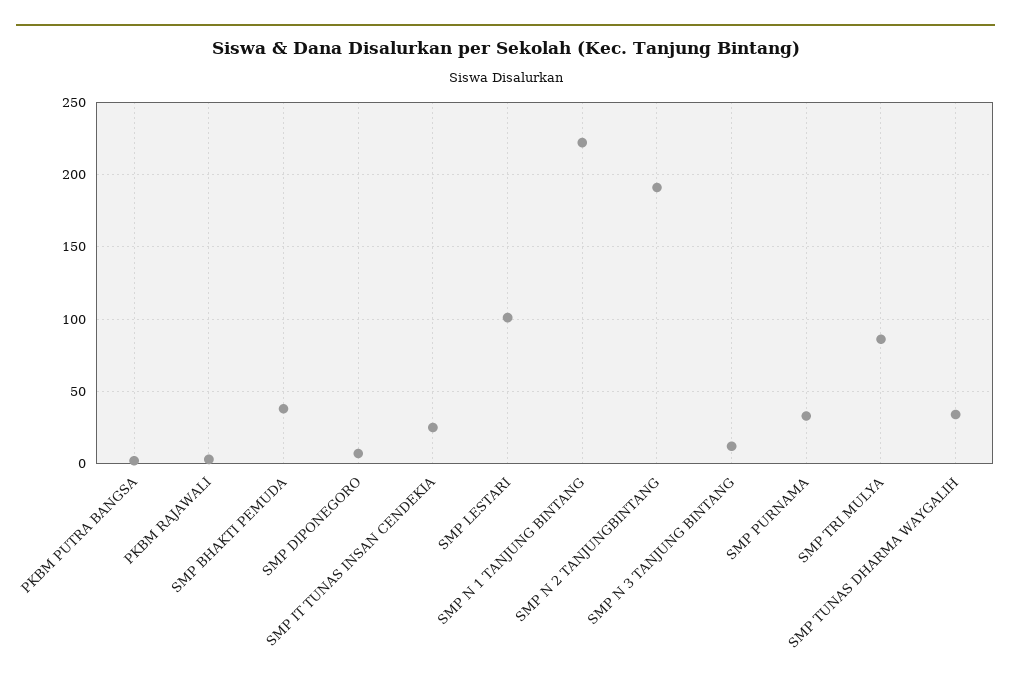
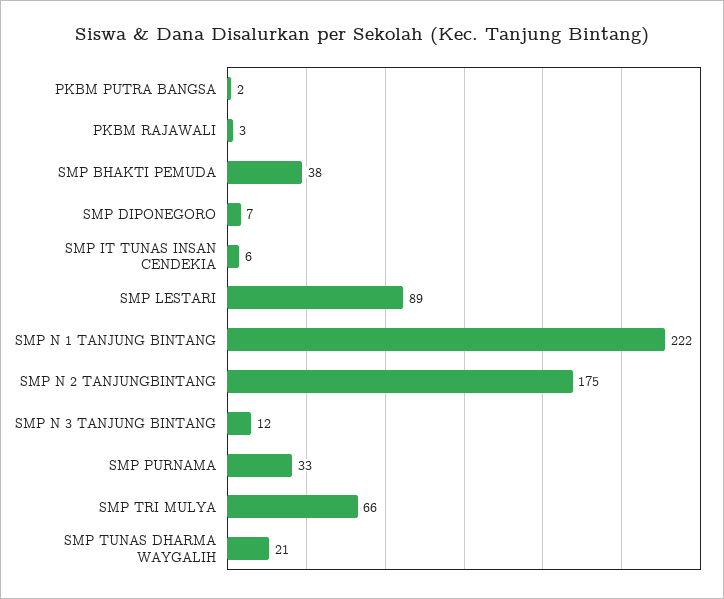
SMP IT TUNAS INSAN CENDEKIA: 25 -> 6
SMP LESTARI: 100 -> 89
SMP N 2 TANJUNGBINTANG: 190 -> 175
SMP TRI MULYA: 85 -> 66
SMP TUNAS DHARMA WAYGALIH: 35 -> 21

